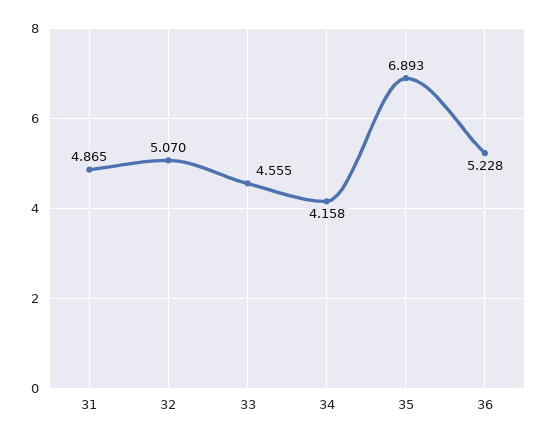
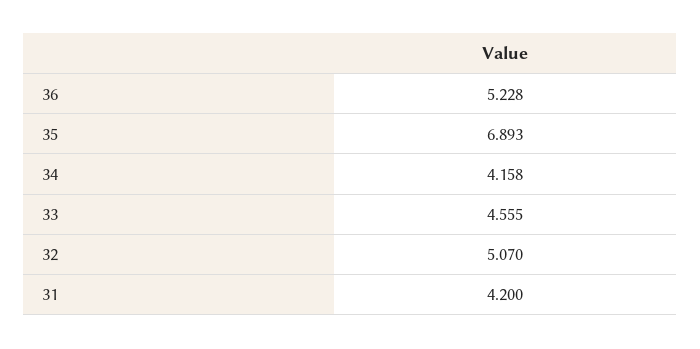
31: 4.865 -> 4.2

